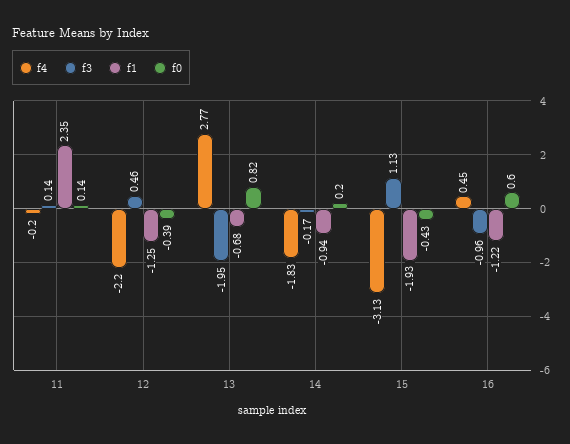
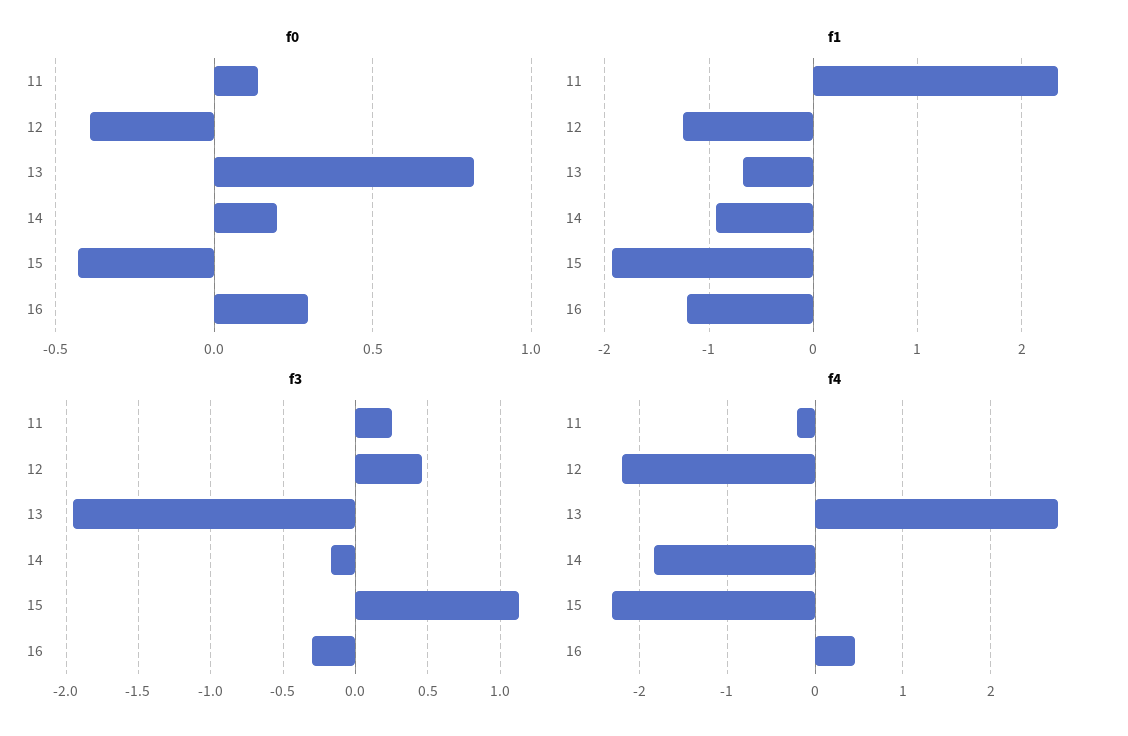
f3, 11: 0.14 -> 0.25
f4, 15: -3.13 -> -2.3
f3, 16: -0.96 -> -0.3
f0, 16: 0.6 -> 0.3

